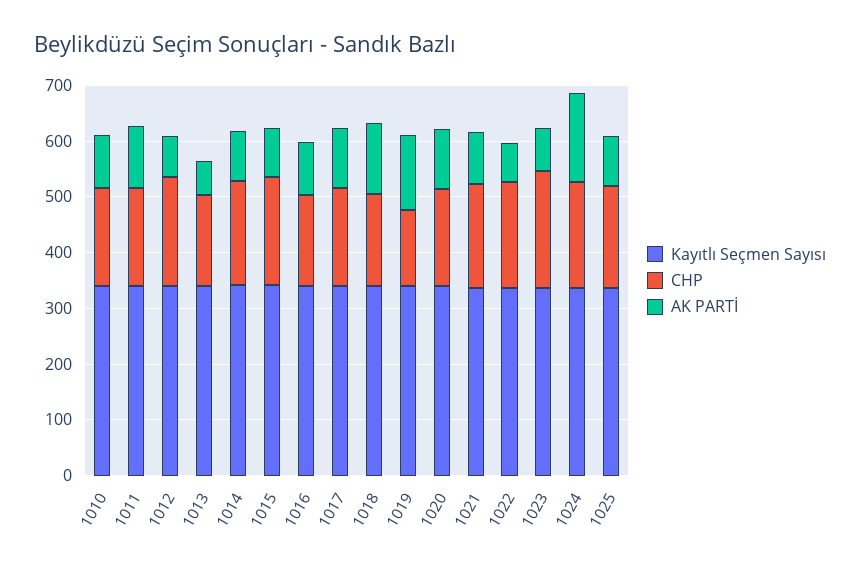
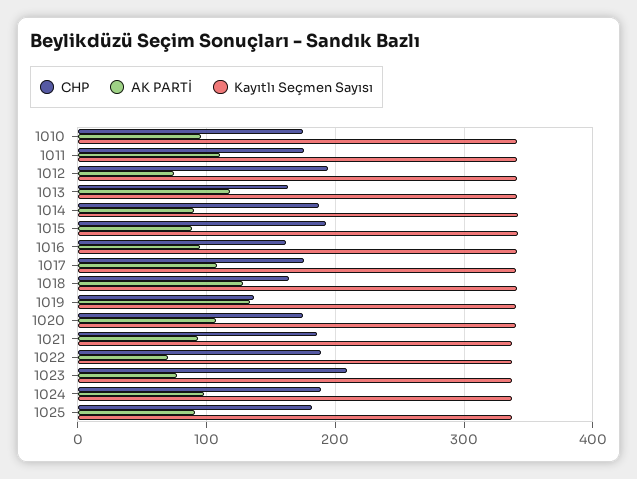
AK PARTİ, 1013: 60 -> 120
AK PARTİ, 1024: 160 -> 100

